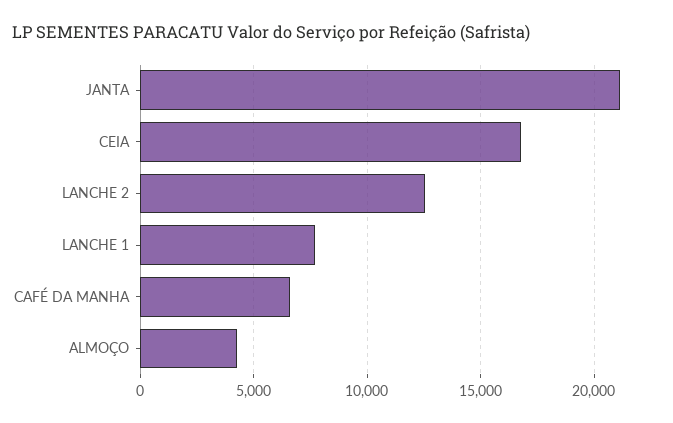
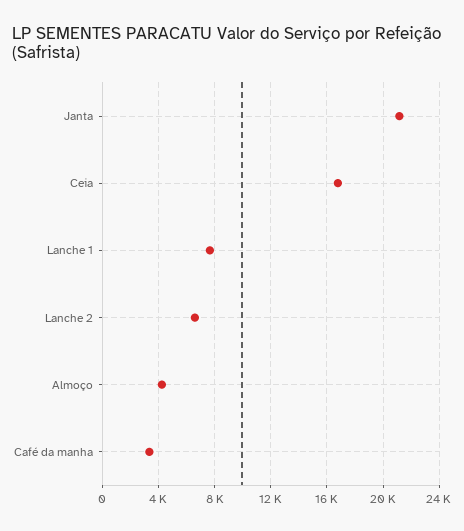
LANCHE 2: 12500 -> 6500
CAFÉ DA MANHA: 6500 -> 3500

